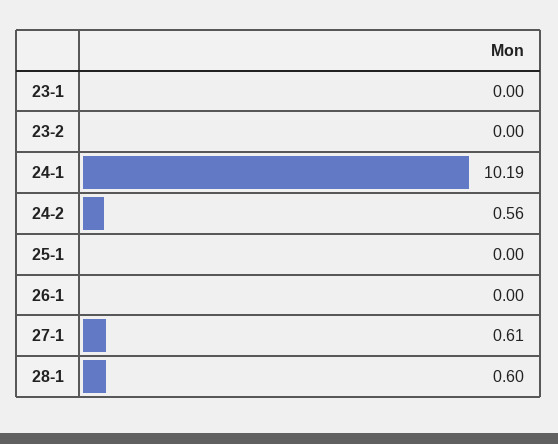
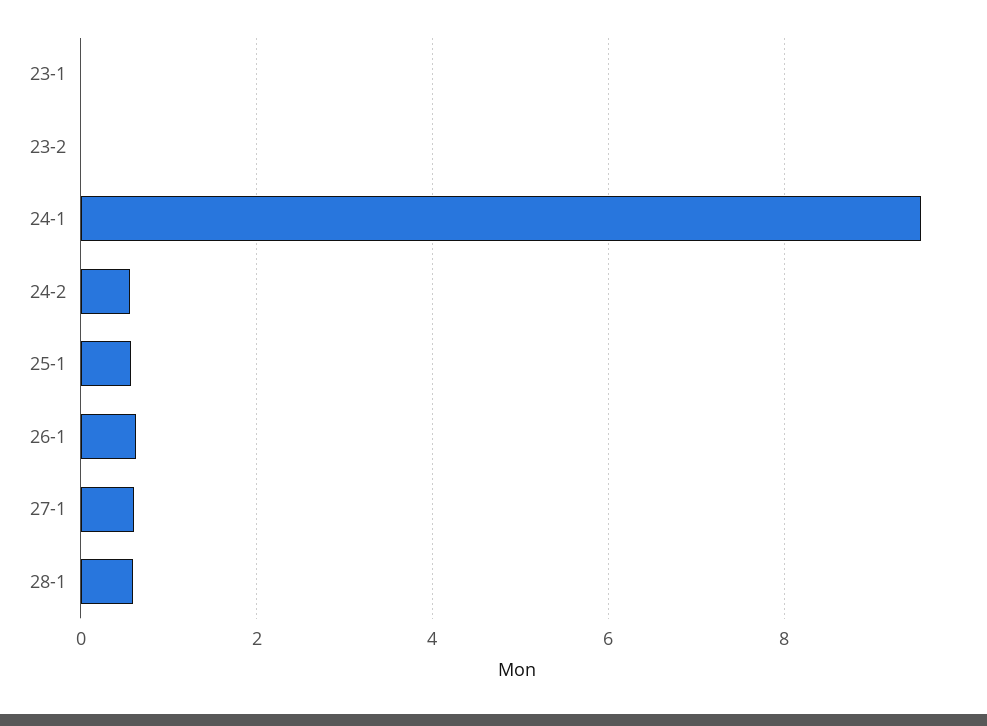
24-1: 10.19 -> 9.6
25-1: 0 -> 0.6
26-1: 0 -> 0.6

